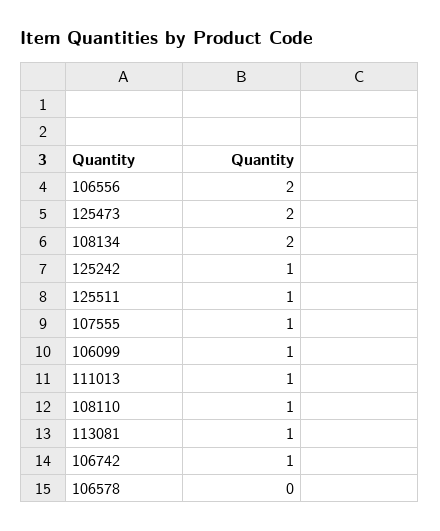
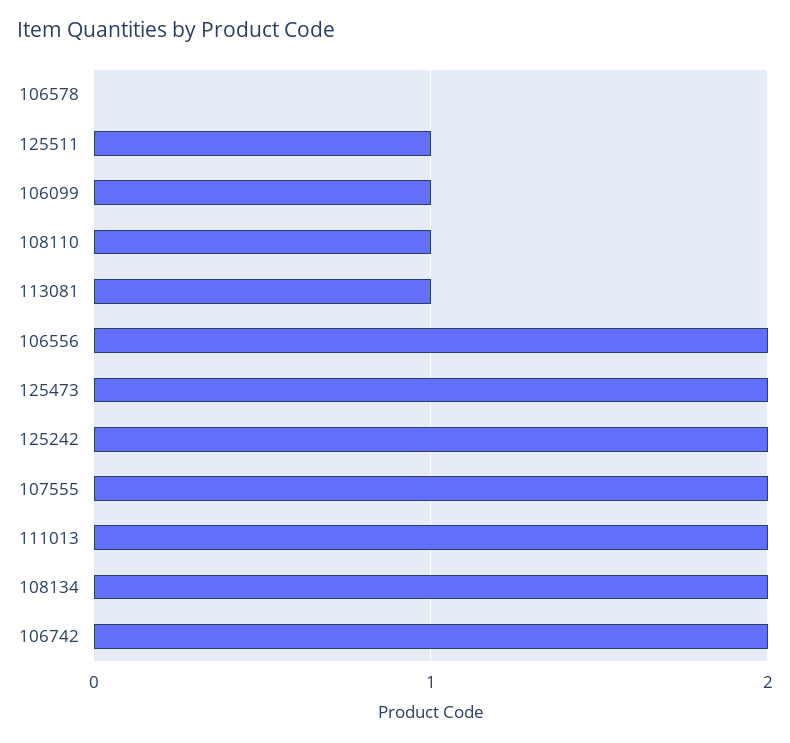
125242: 1 -> 2
107555: 1 -> 2
111013: 1 -> 2
106742: 1 -> 2

